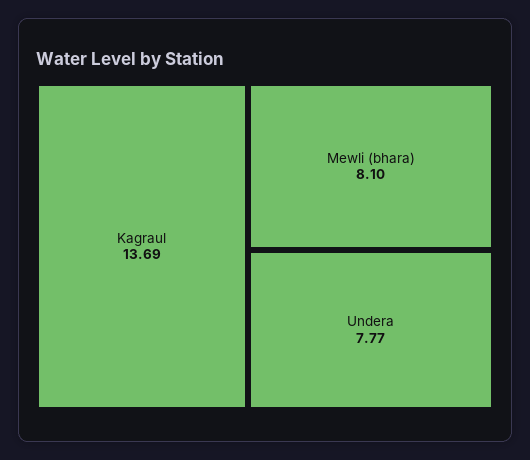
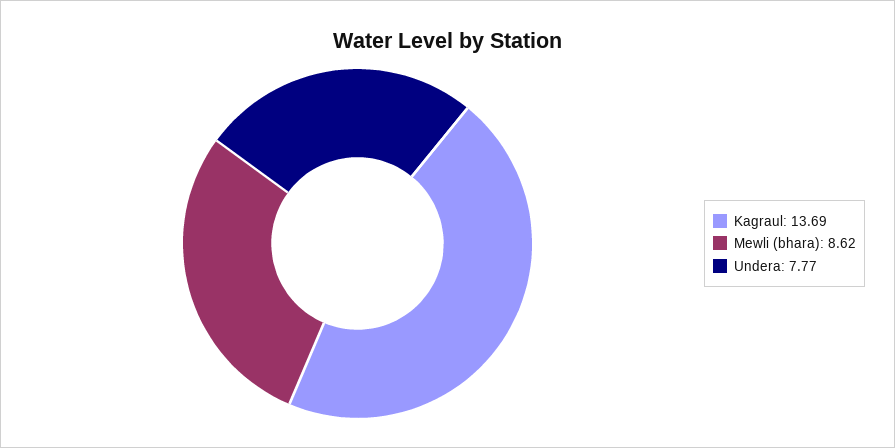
Mewli (bhara): 8.1 -> 8.62

